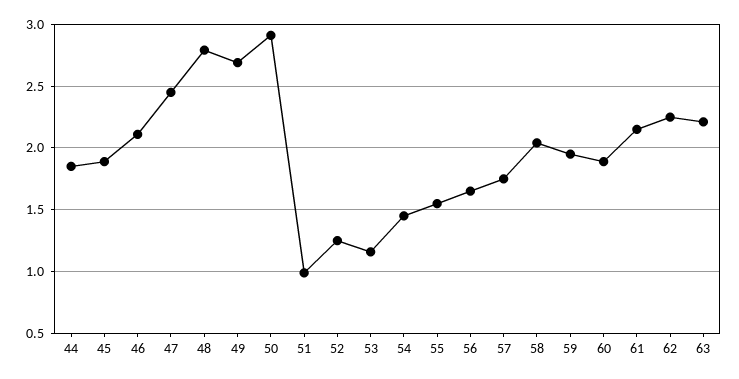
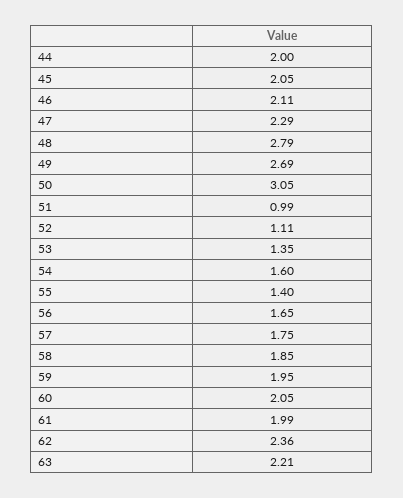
44: 1.85 -> 2
45: 1.9 -> 2.05
47: 2.45 -> 2.29
50: 2.9 -> 3.05
52: 1.25 -> 1.11
53: 1.15 -> 1.35
54: 1.45 -> 1.6
55: 1.55 -> 1.4
58: 2.05 -> 1.85
60: 1.9 -> 2.05
61: 2.15 -> 1.99
62: 2.25 -> 2.36

